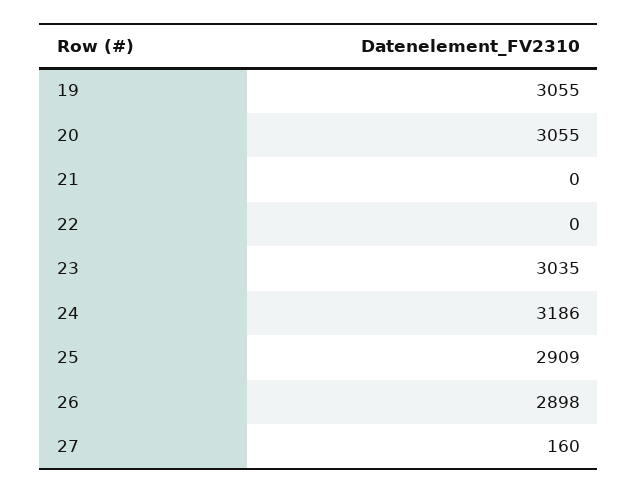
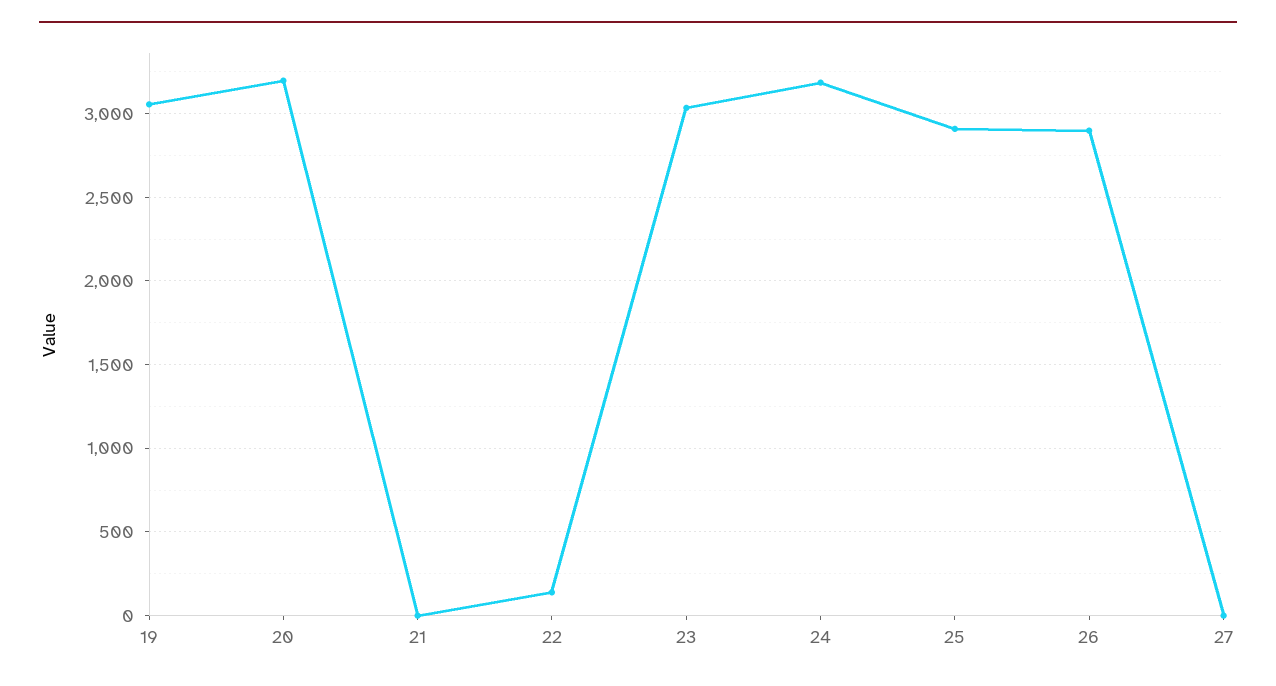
20: 3055 -> 3200
22: 0 -> 150
27: 160 -> 0

